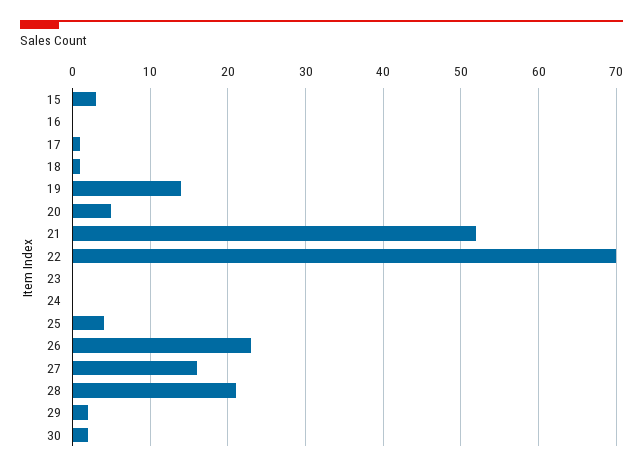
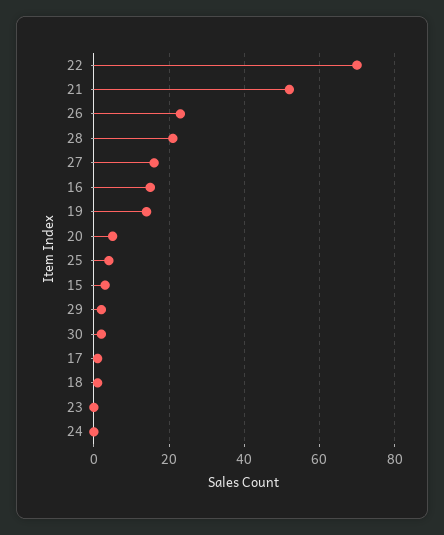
16: 0 -> 15

